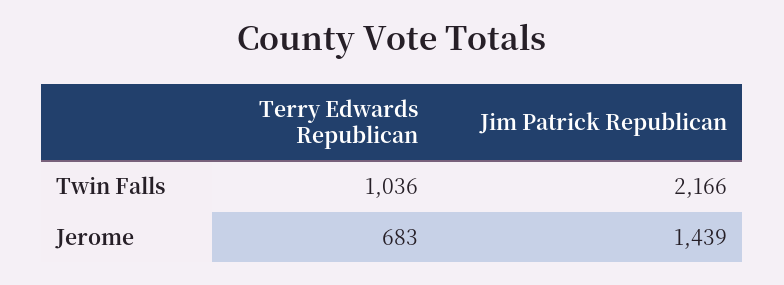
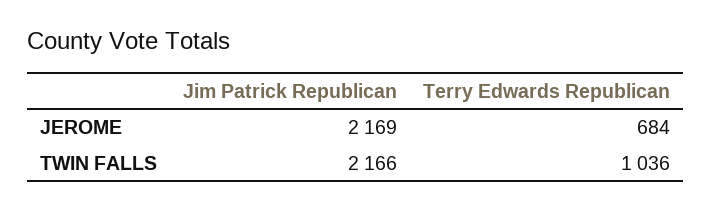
Terry Edwards Republican, Jerome: 683 -> 684
Jim Patrick Republican, Jerome: 1439 -> 2169

